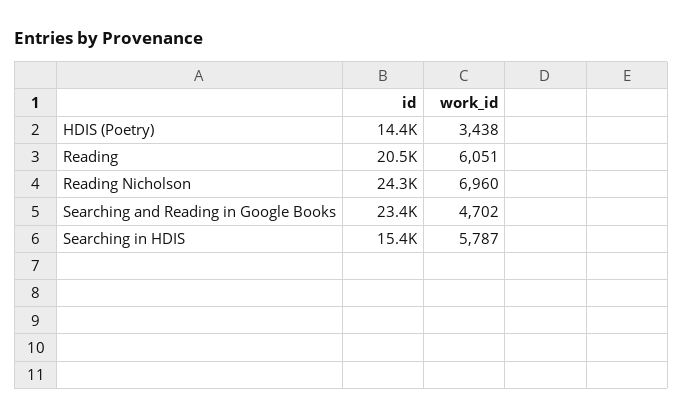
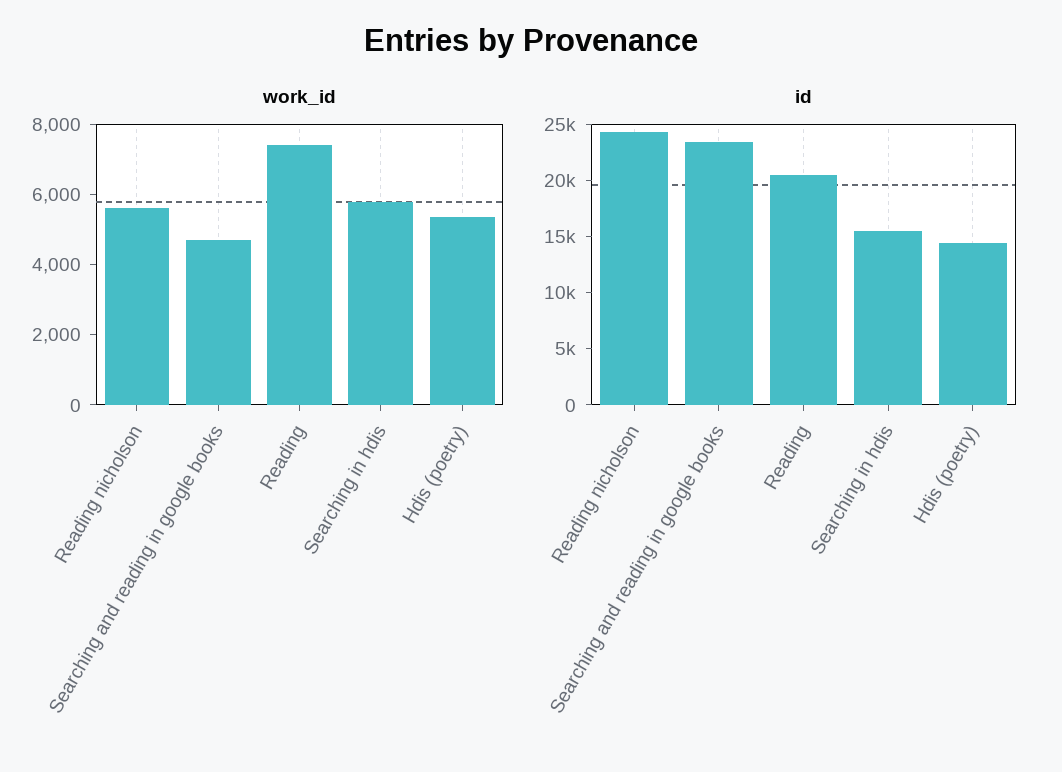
work_id, HDIS (Poetry): 3438 -> 5500
work_id, Reading: 6051 -> 7500
work_id, Reading Nicholson: 6960 -> 5500

